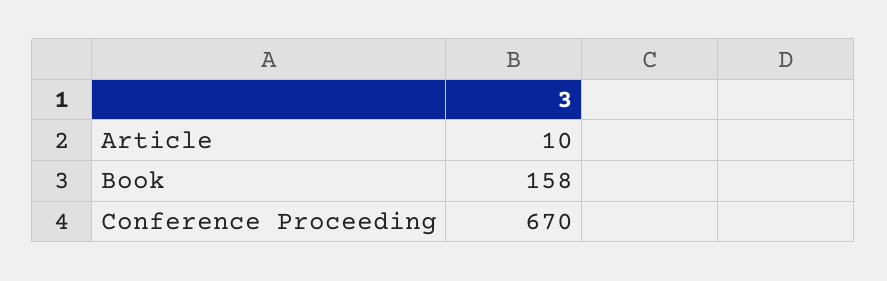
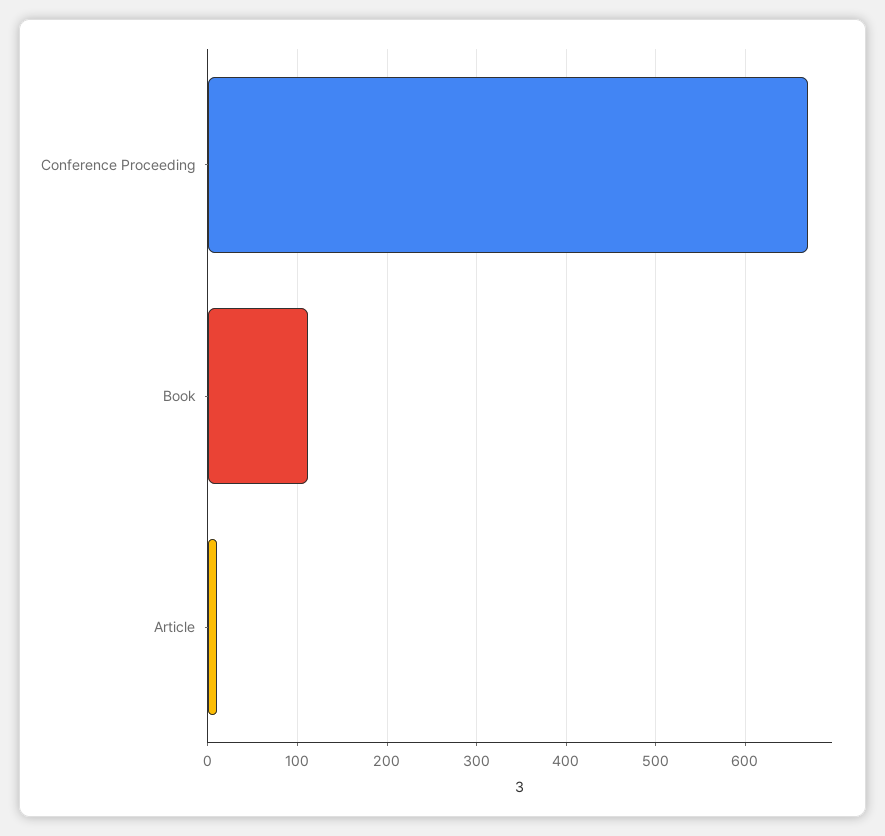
Book: 158 -> 110

